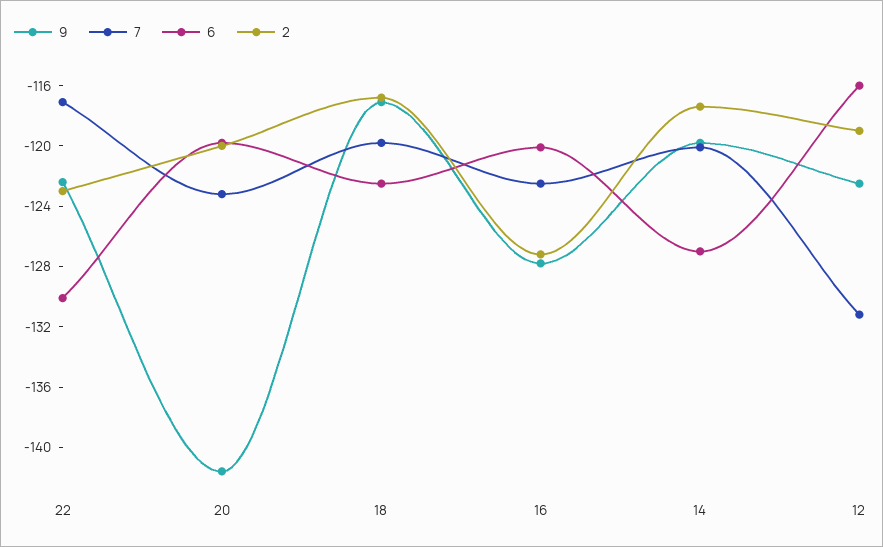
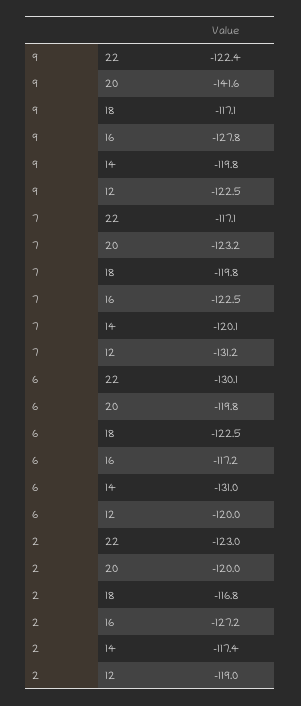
6, 16: -120 -> -117.2
6, 14: -127 -> -131
6, 12: -116 -> -120

